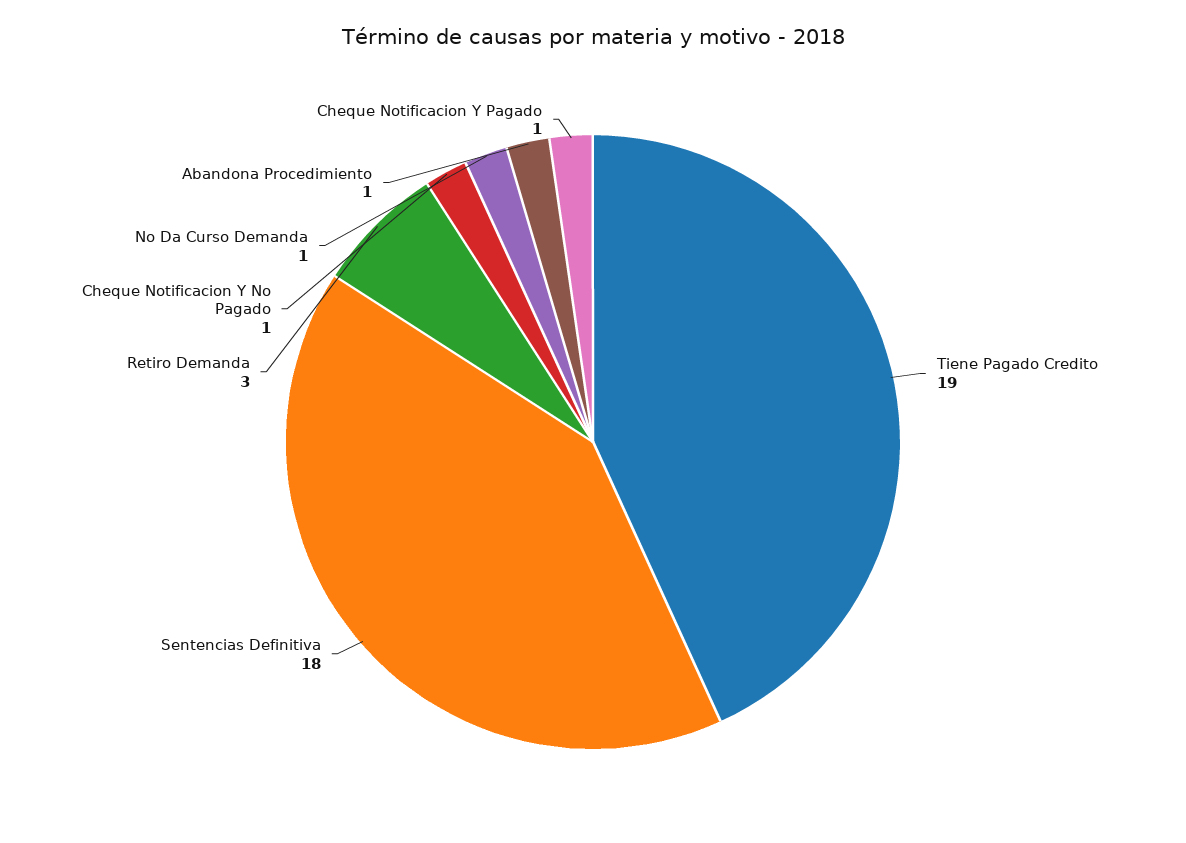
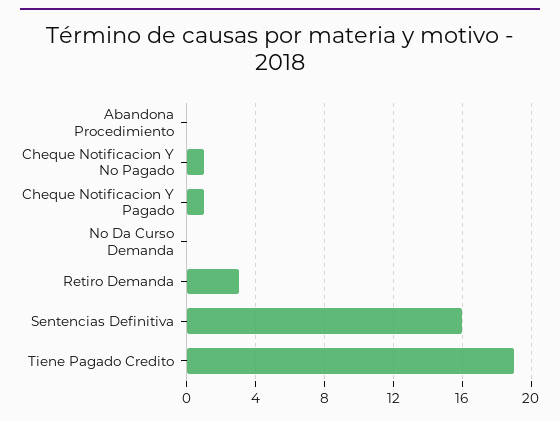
Sentencias Definitiva: 18 -> 16
No Da Curso Demanda: 1 -> 0
Abandona Procedimiento: 1 -> 0

